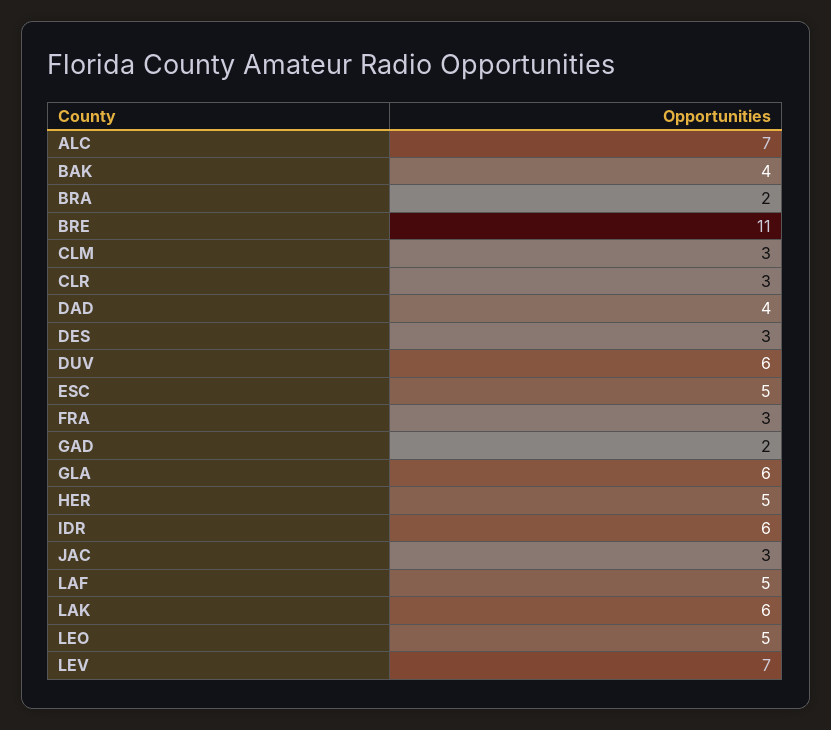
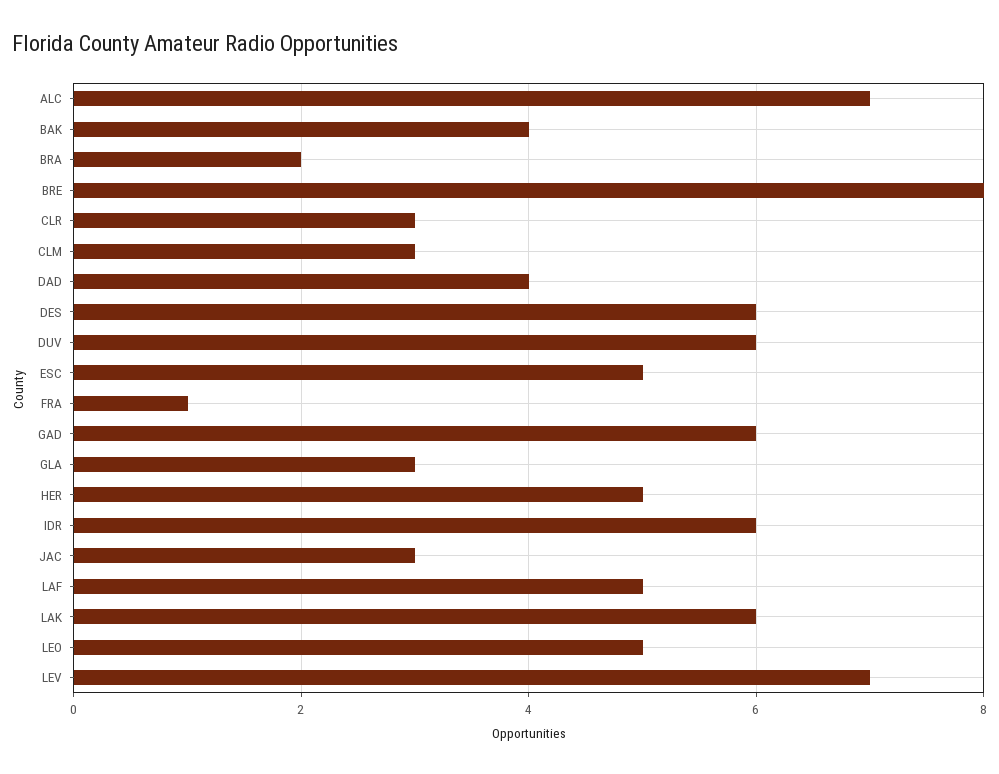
BRE: 11 -> 8
DES: 3 -> 6
FRA: 3 -> 1
GAD: 2 -> 6
GLA: 6 -> 3

